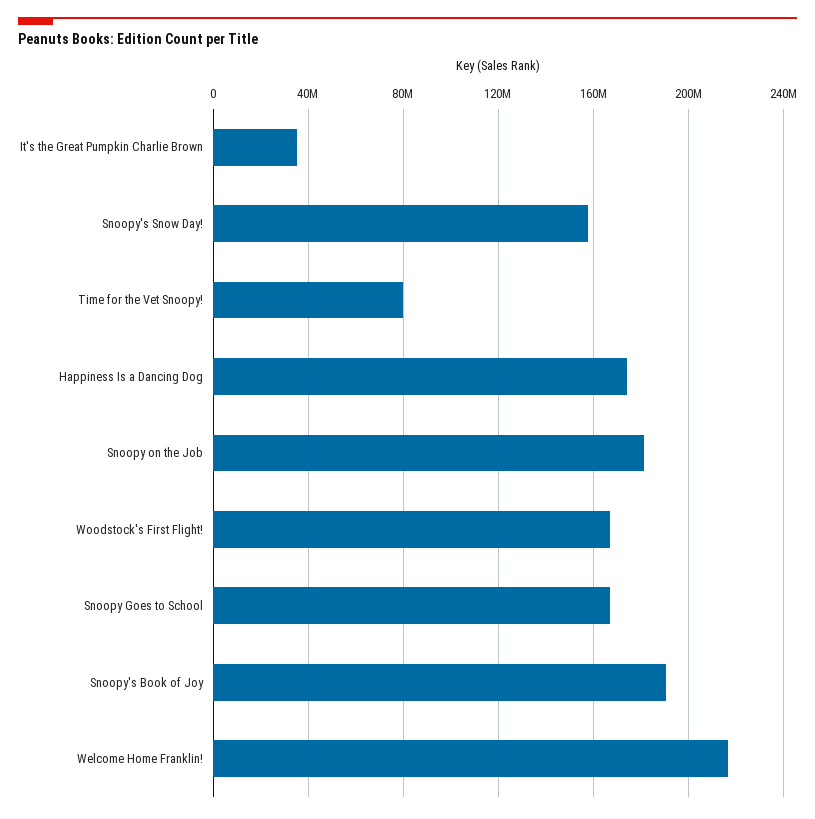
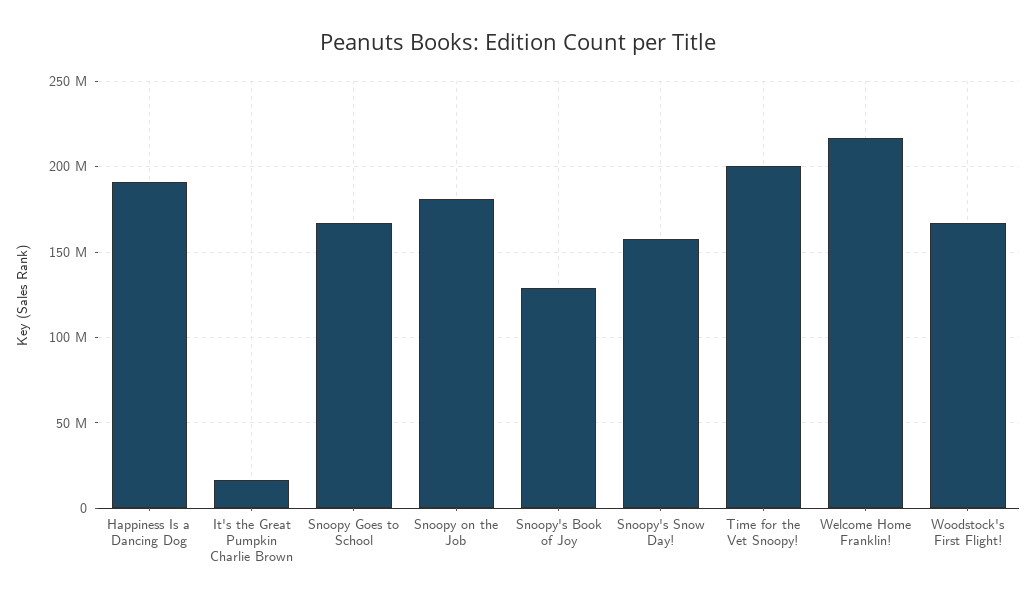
It's the Great Pumpkin Charlie Brown: 35000000 -> 15000000
Time for the Vet Snoopy!: 80000000 -> 200000000
Happiness Is a Dancing Dog: 175000000 -> 190000000
Snoopy's Book of Joy: 190000000 -> 130000000

